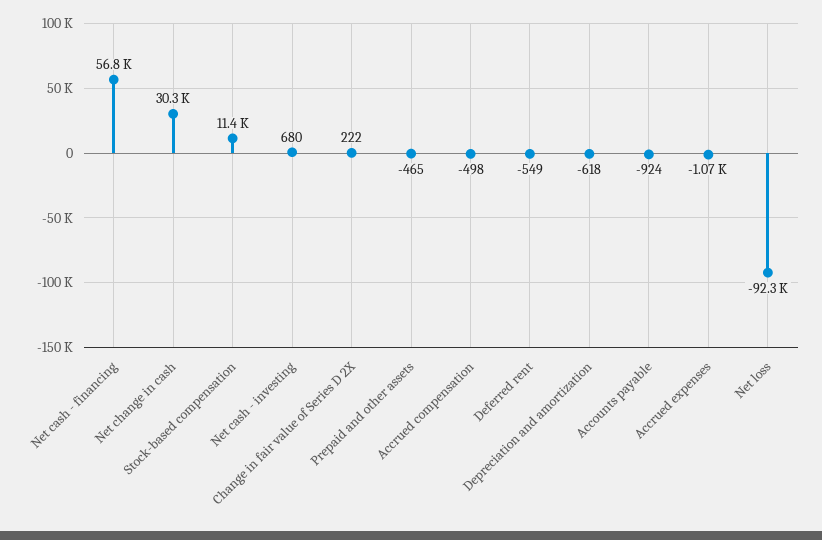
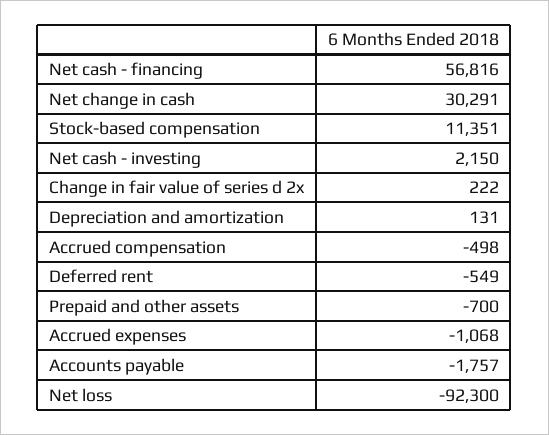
Net cash - investing: 680 -> 2150
Prepaid and other assets: -465 -> -700
Depreciation and amortization: -618 -> 131
Accounts payable: -924 -> -1757

